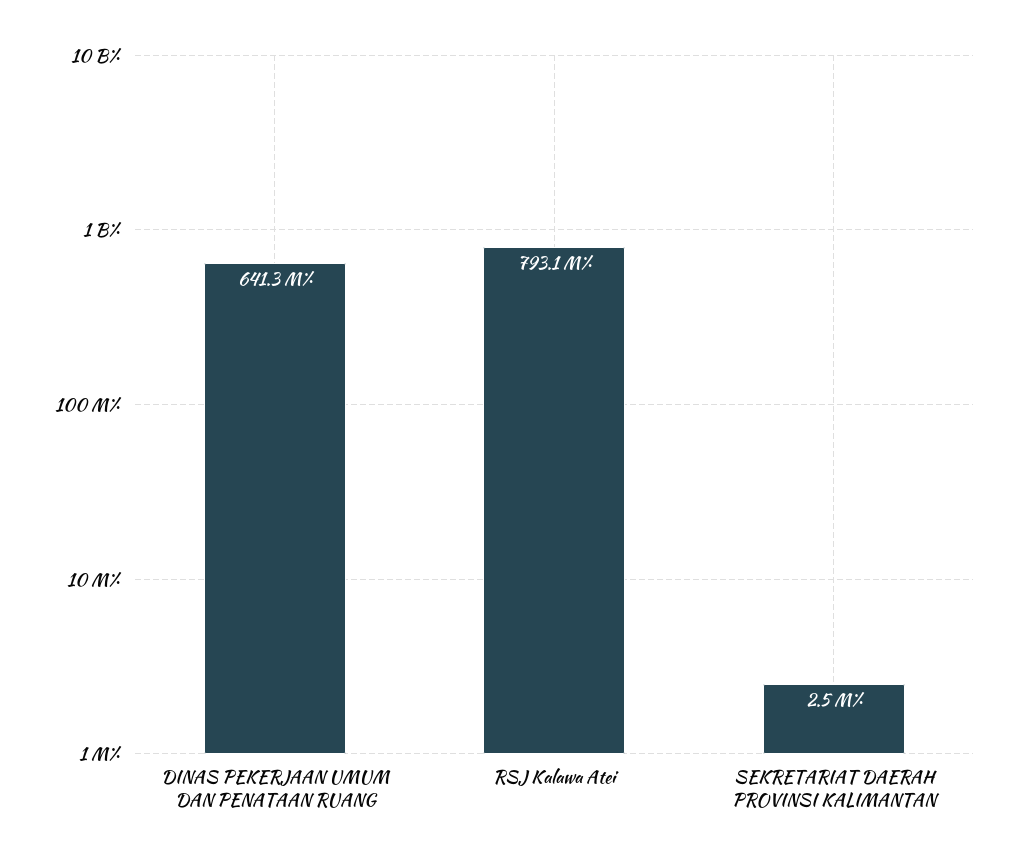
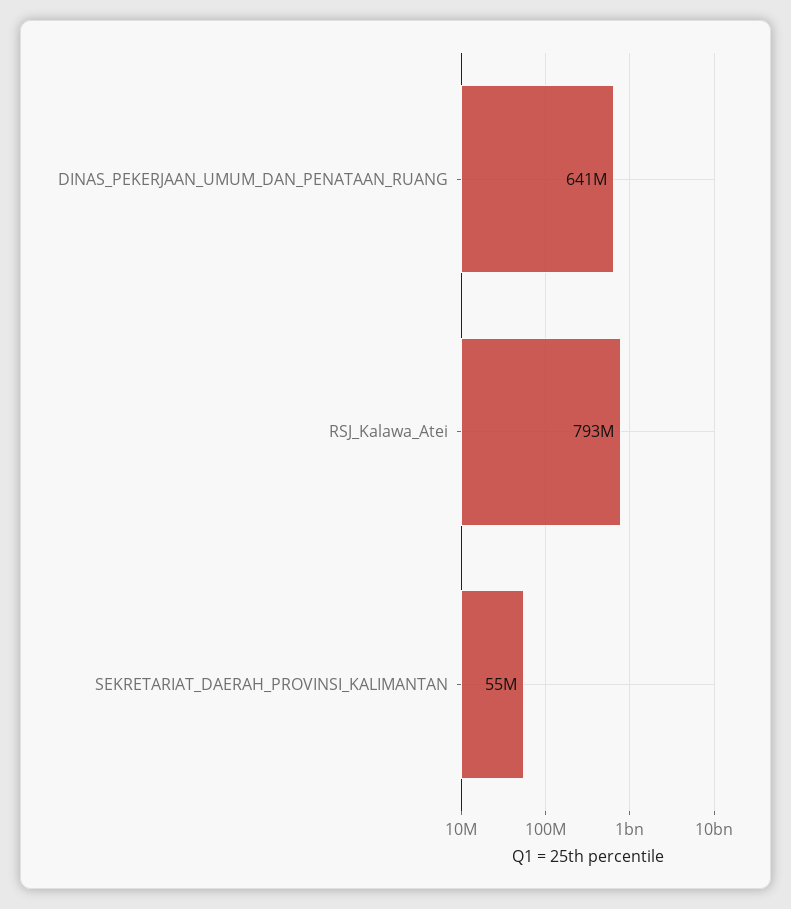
SEKRETARIAT DAERAH PROVINSI KALIMANTAN: 2500000 -> 55000000

